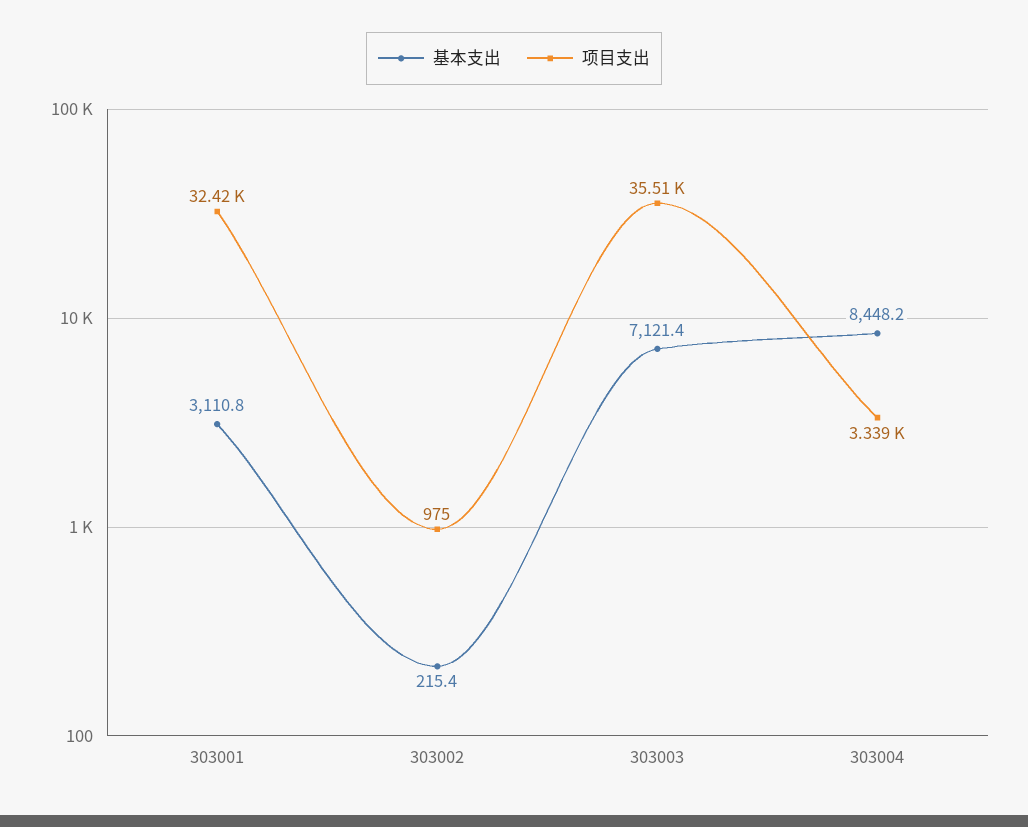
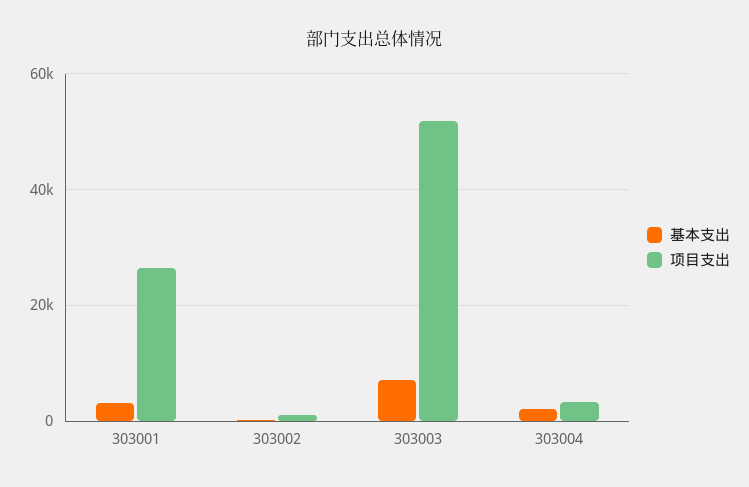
项目支出, 303001: 32420 -> 26000
项目支出, 303003: 35510 -> 52000
基本支出, 303004: 8448.2 -> 2000

